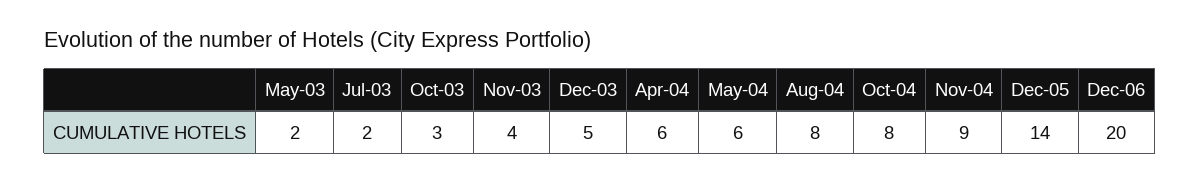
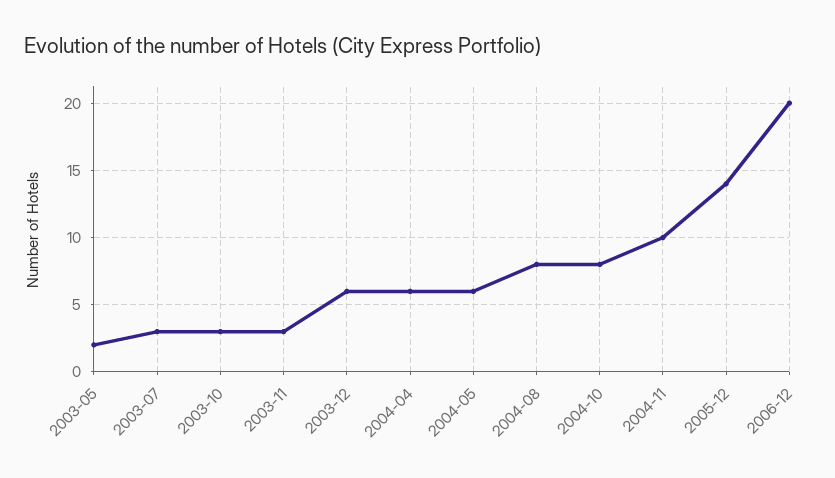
Jul-03: 2 -> 3
Nov-03: 4 -> 3
Dec-03: 5 -> 6
Nov-04: 9 -> 10

